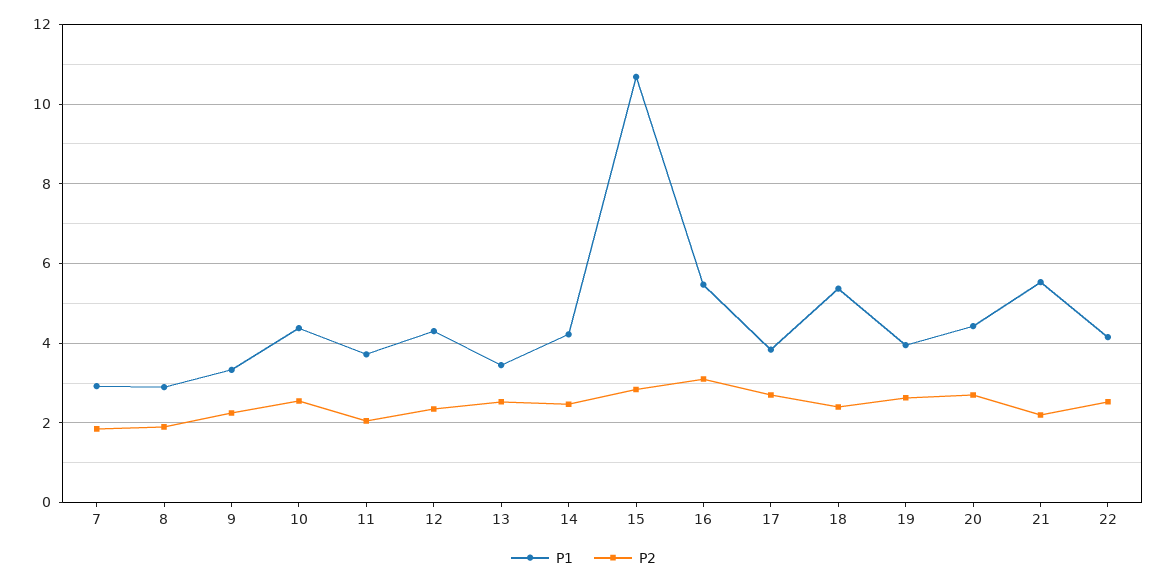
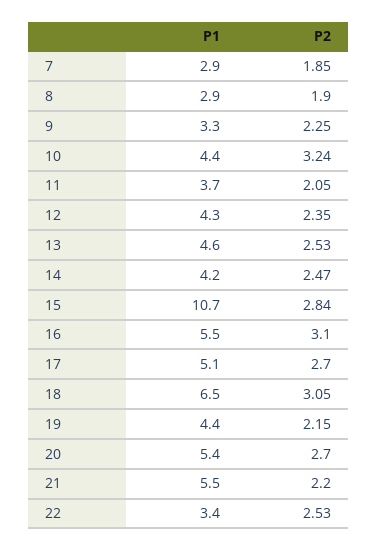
P2, 10: 2.6 -> 3.24
P1, 13: 3.4 -> 4.6
P1, 17: 3.8 -> 5.1
P1, 18: 5.4 -> 6.5
P2, 18: 2.4 -> 3.05
P1, 19: 4 -> 4.4
P2, 19: 2.6 -> 2.15
P1, 20: 4.4 -> 5.4
P1, 22: 4.2 -> 3.4

